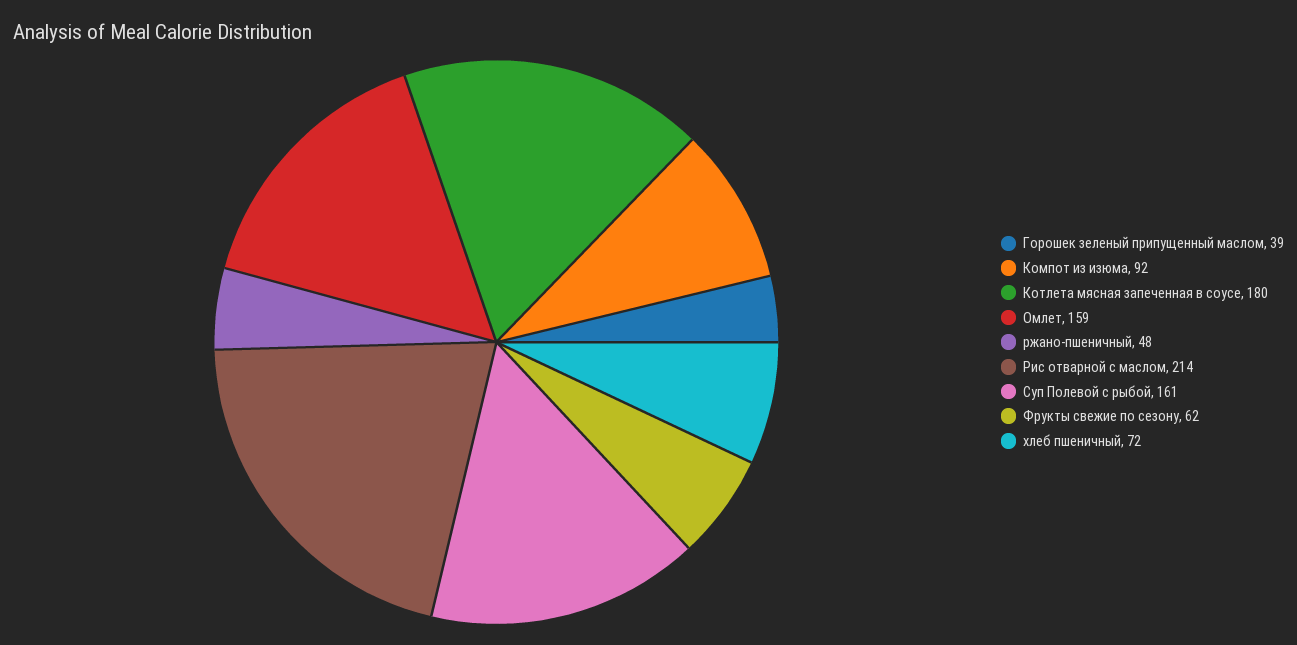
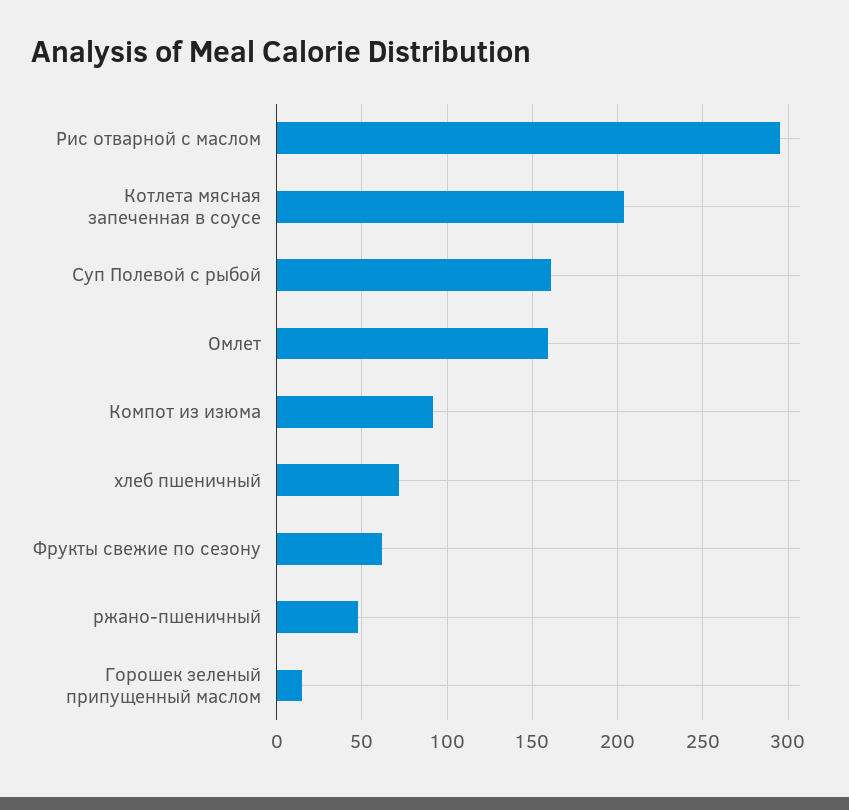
Горошек зеленый припущенный маслом: 39 -> 15
Котлета мясная запеченная в соусе: 180 -> 205
Рис отварной с маслом: 214 -> 295

